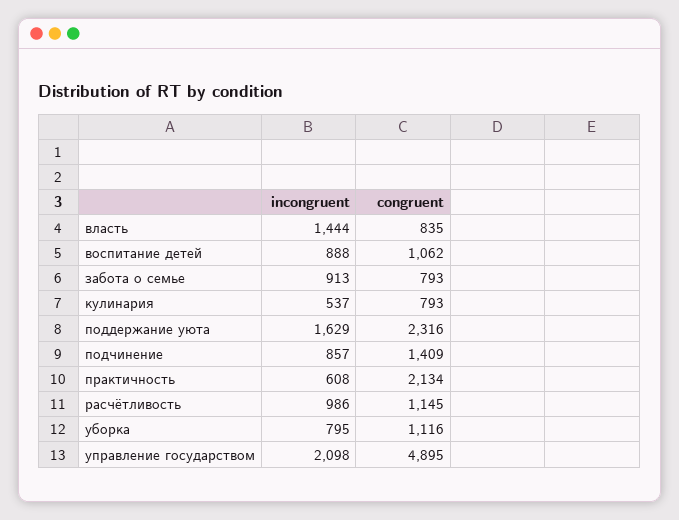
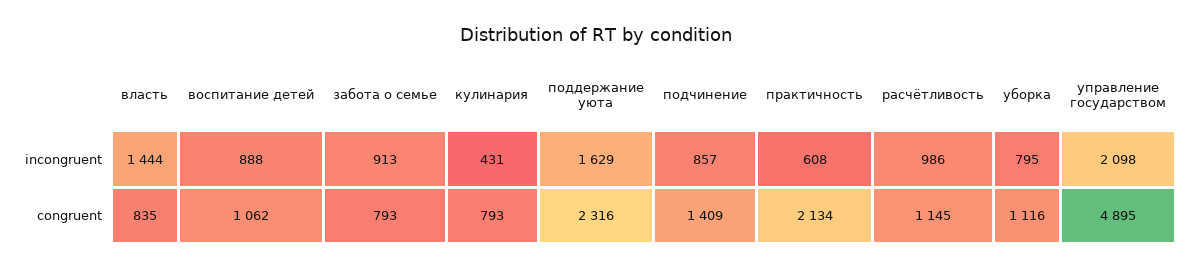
incongruent, кулинария: 537 -> 431

